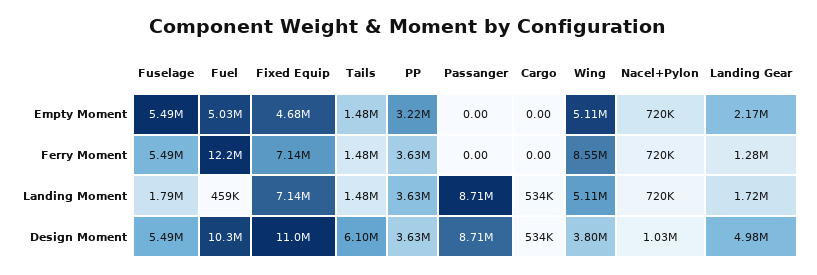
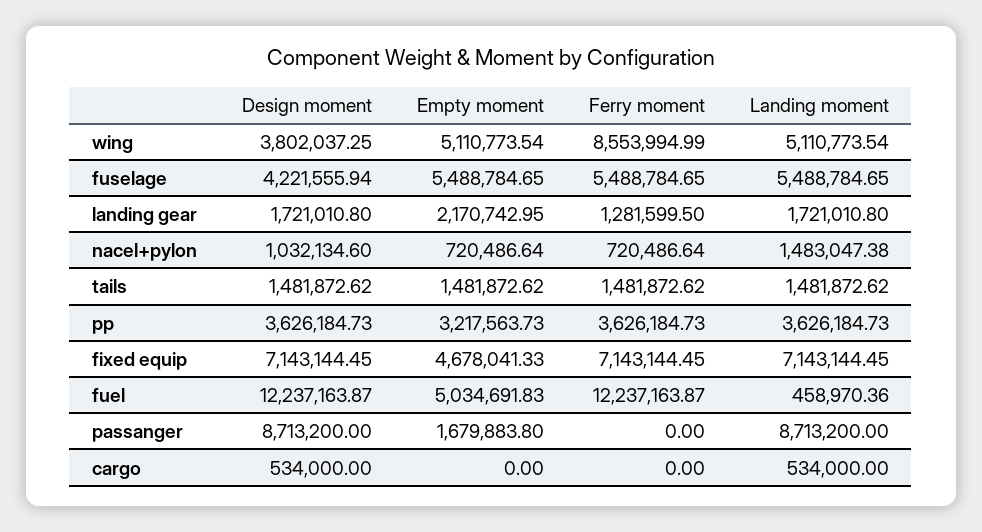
Passanger, Empty Moment: 0 -> 1679883.8
Fuselage, Landing Moment: 1790000 -> 5488784.65
Nacel+Pylon, Landing Moment: 720000 -> 1483047.38
Fuselage, Design Moment: 5490000 -> 4221555.94
Fuel, Design Moment: 10300000 -> 12237163.87
Fixed Equip, Design Moment: 11000000 -> 7143144.45
Tails, Design Moment: 6100000 -> 1481872.62
Landing Gear, Design Moment: 4980000 -> 1721010.8

